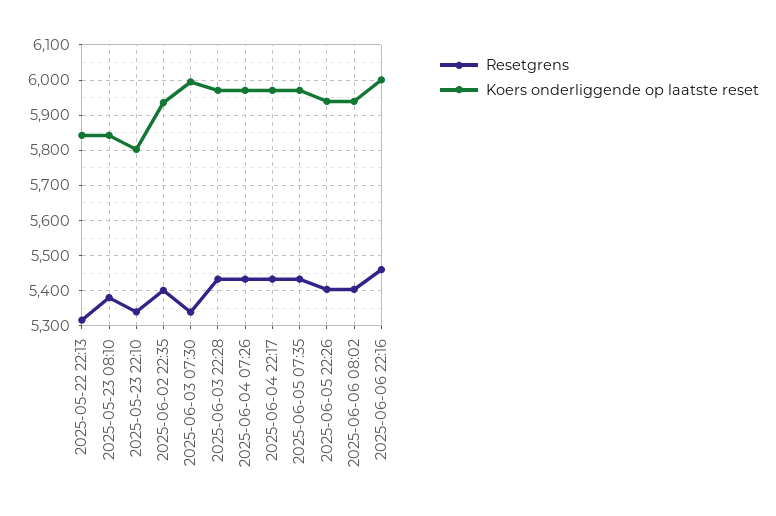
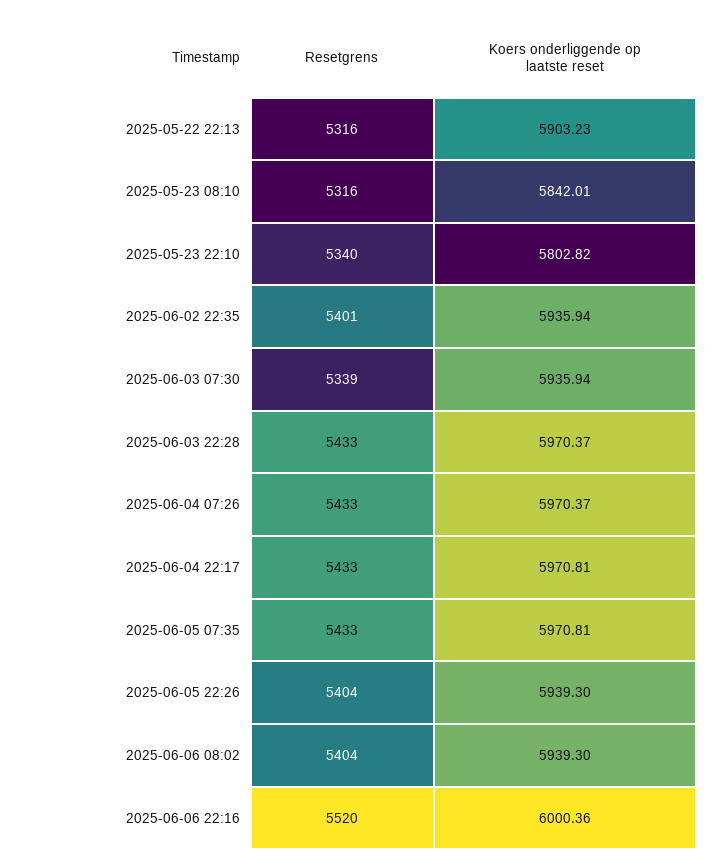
Koers onderliggende op laatste reset, 2025-05-22 22:13: 5840 -> 5903.23
Resetgrens, 2025-05-23 08:10: 5380 -> 5316
Koers onderliggende op laatste reset, 2025-06-03 07:30: 6000 -> 5935.94
Resetgrens, 2025-06-06 22:16: 5460 -> 5520

